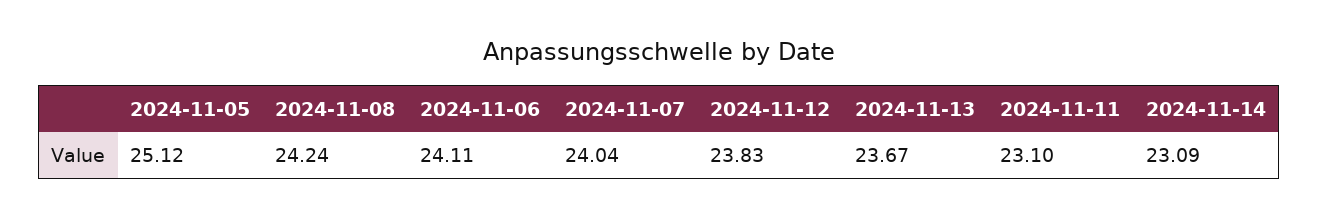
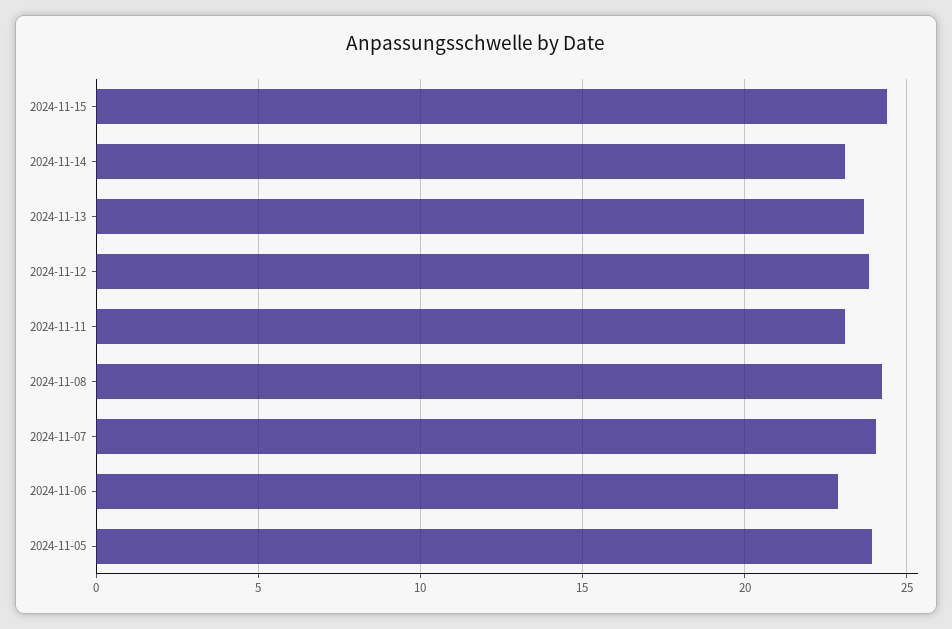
2024-11-05: 25.12 -> 24
2024-11-06: 24.11 -> 23
2024-11-15: none -> 24.5

